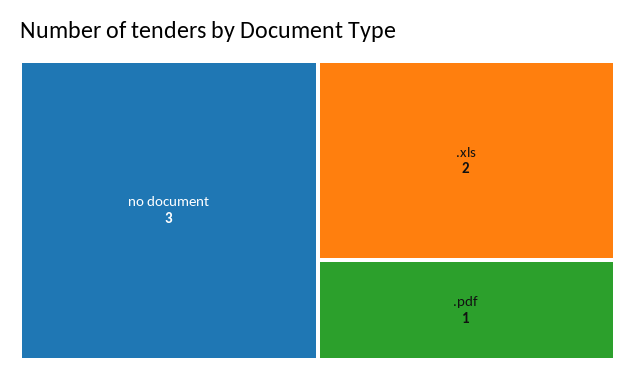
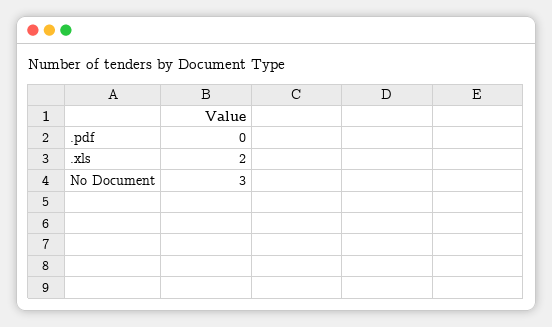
.pdf: 1 -> 0

